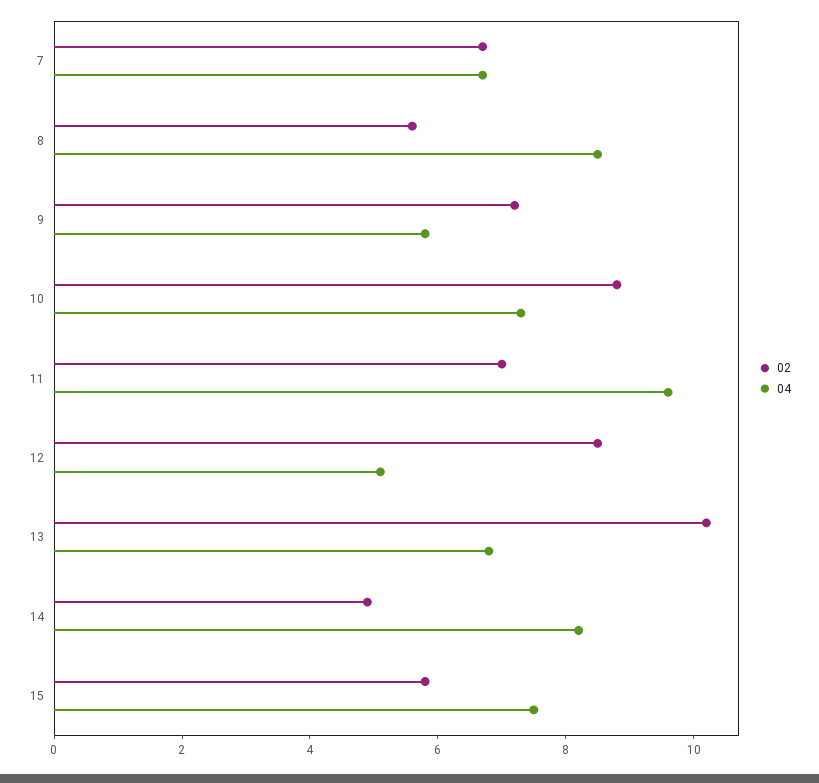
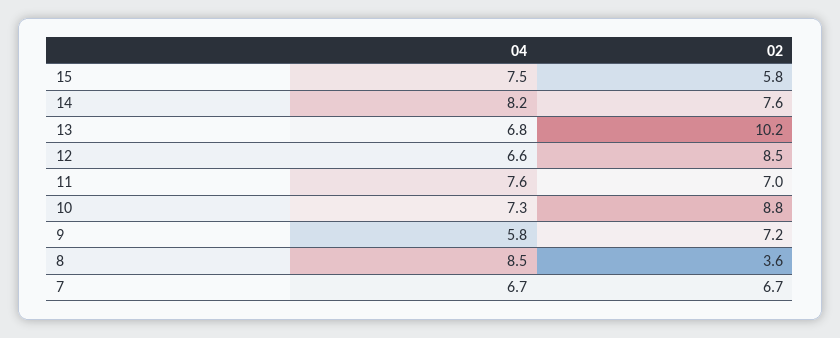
02, 8: 5.5 -> 3.6
04, 11: 9.5 -> 7.6
04, 12: 5 -> 6.6
02, 14: 5 -> 7.6

